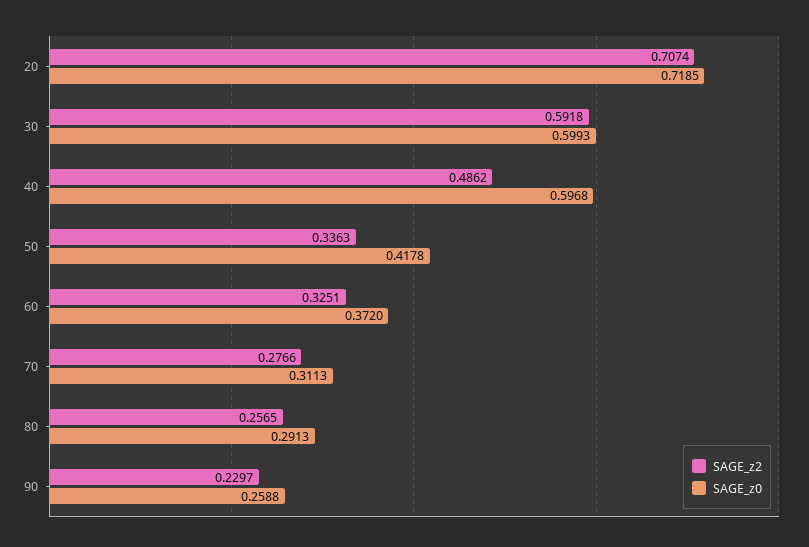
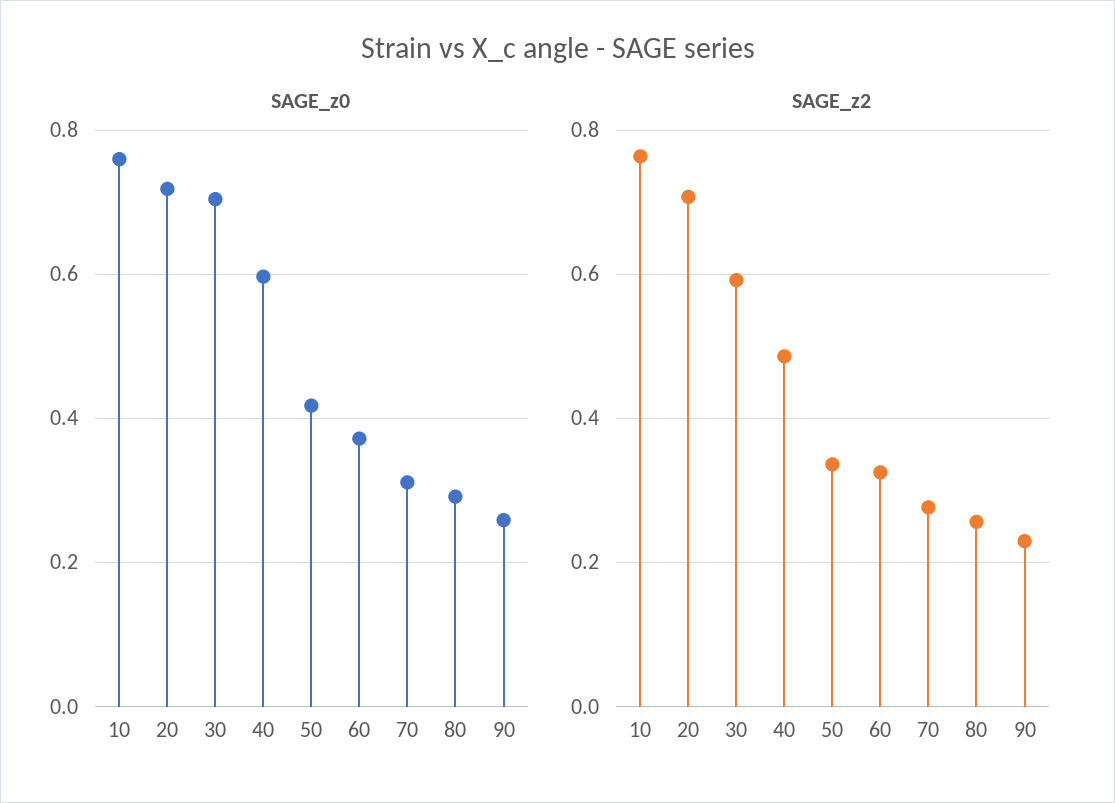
SAGE_z0, 30: 0.5993 -> 0.7
SAGE_z0, 10: none -> 0.76
SAGE_z2, 10: none -> 0.76

